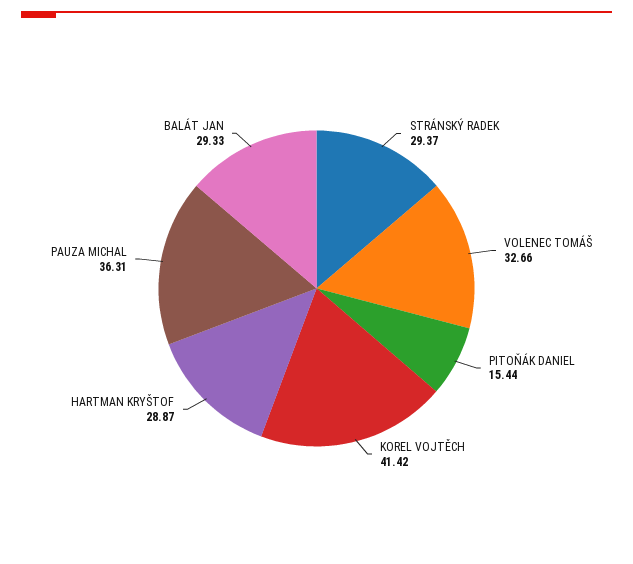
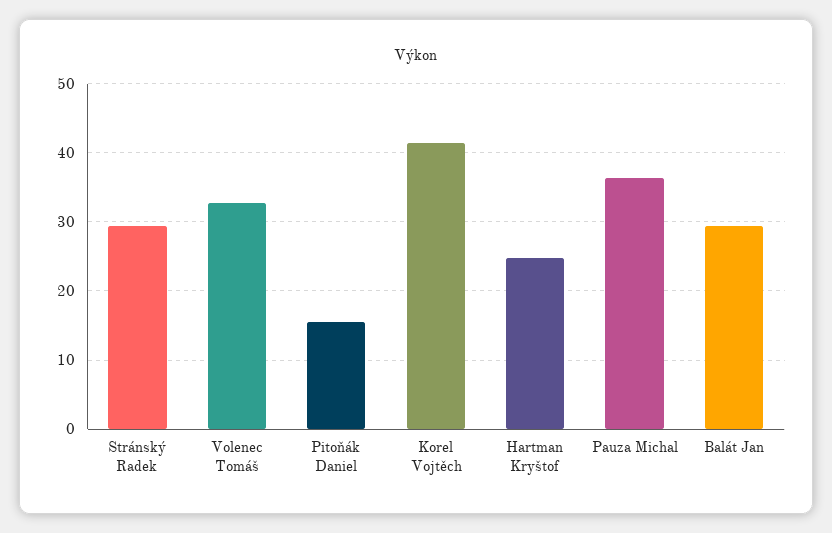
HARTMAN KRYŠTOF: 28.87 -> 25

